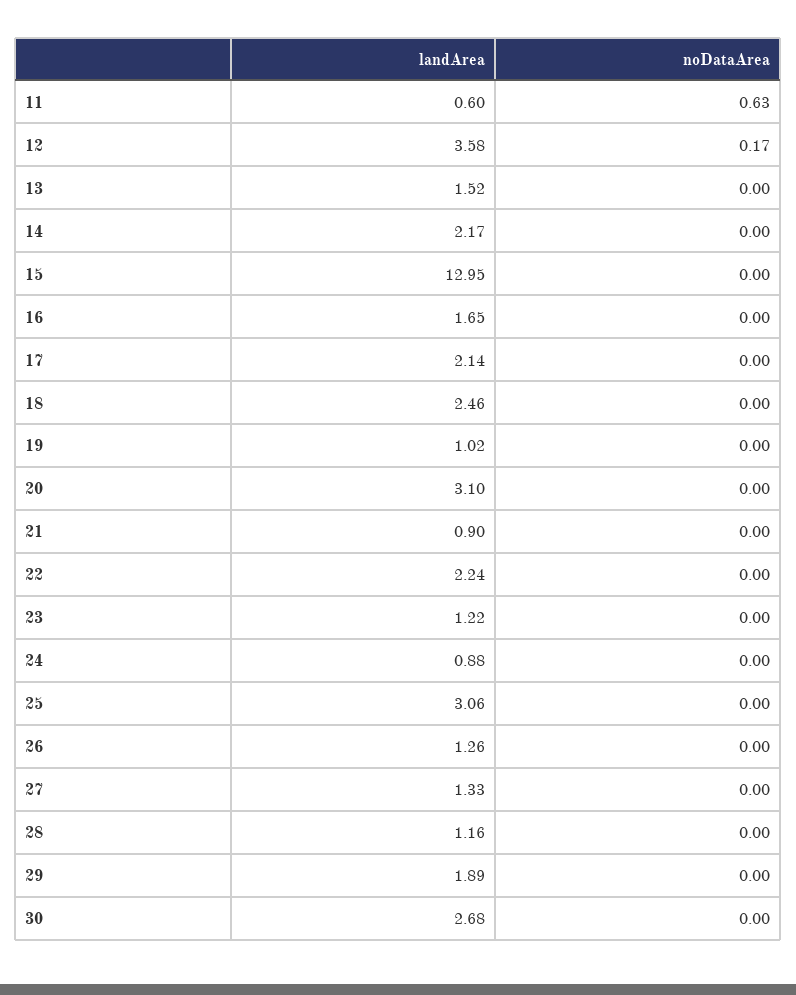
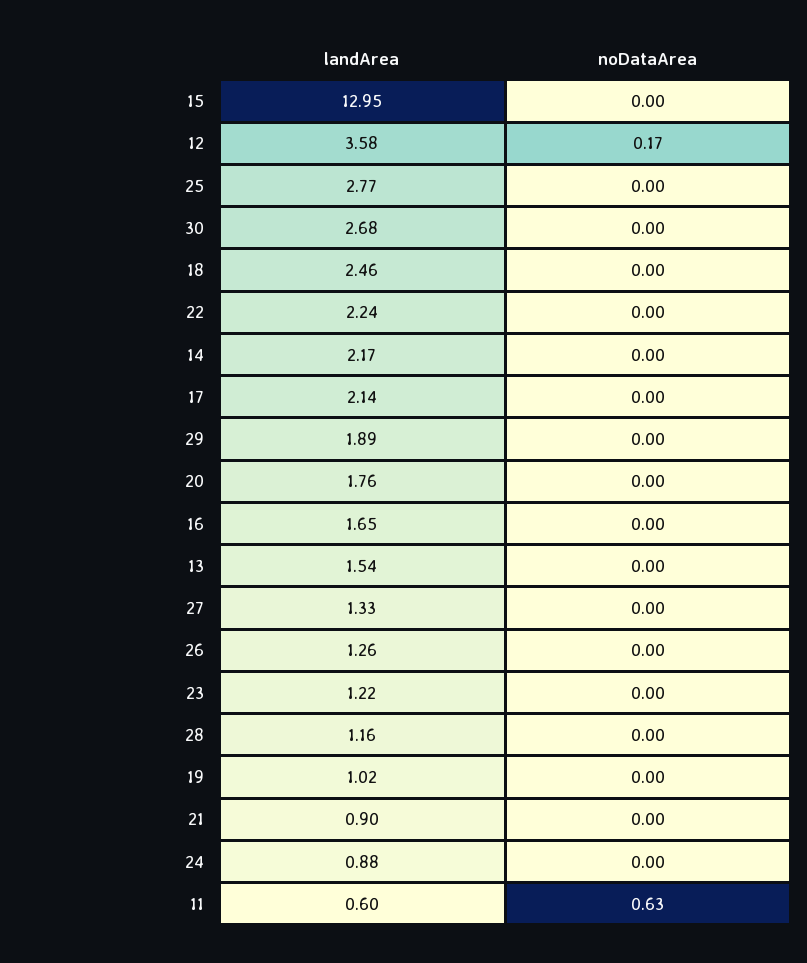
landArea, 13: 1.52 -> 1.54
landArea, 20: 3.1 -> 1.76
landArea, 25: 3.06 -> 2.77

